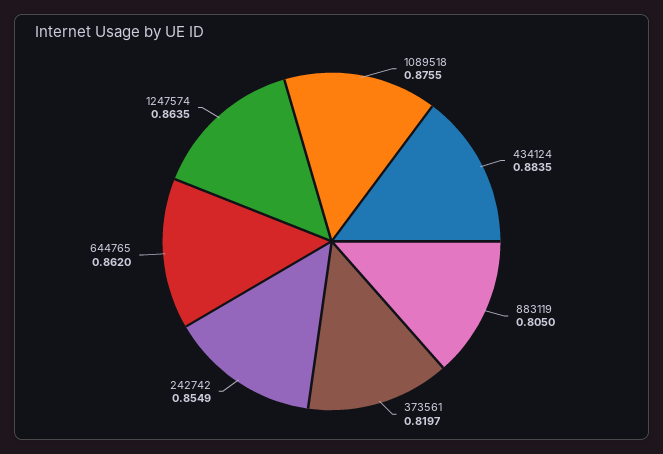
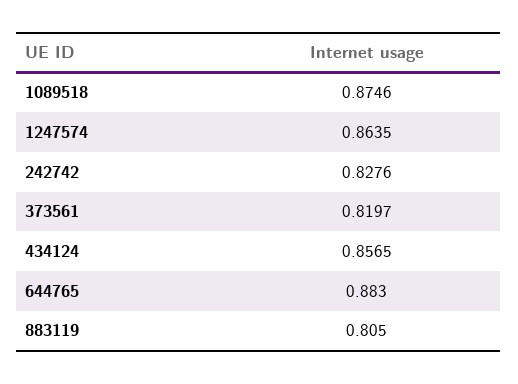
1089518: 0.8755 -> 0.8746
434124: 0.8835 -> 0.8565
242742: 0.8549 -> 0.8276
644765: 0.862 -> 0.883

